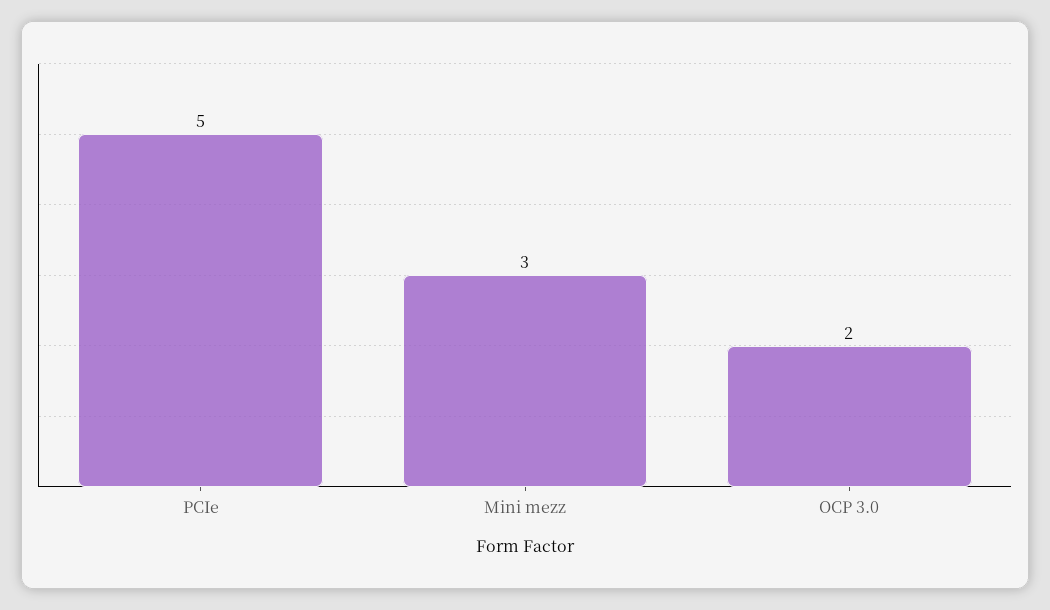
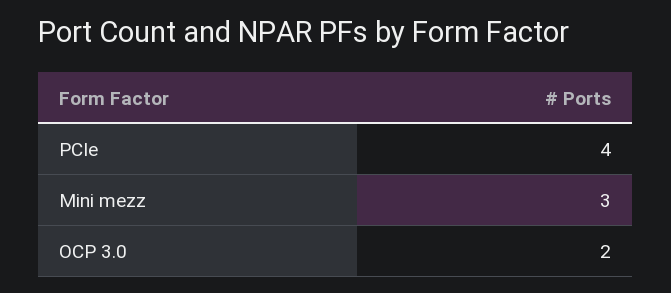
PCIe: 5 -> 4

